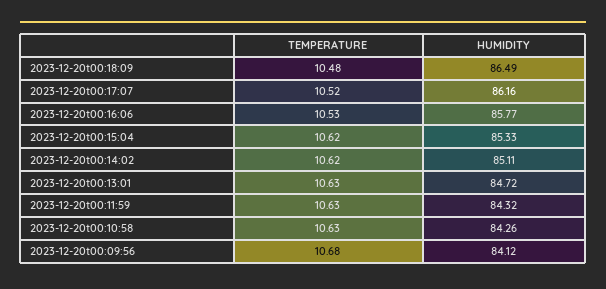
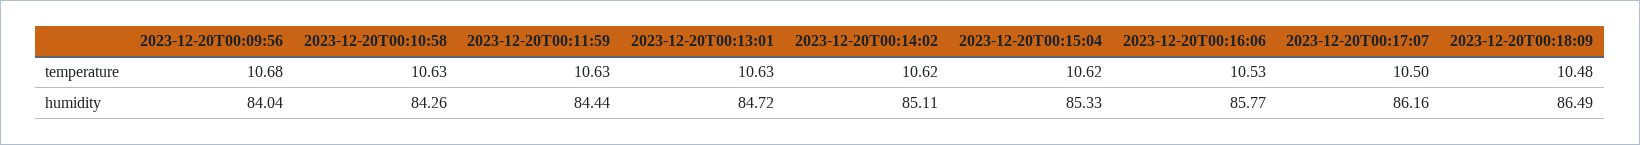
TEMPERATURE, 2023-12-20t00:17:07: 10.52 -> 10.5
HUMIDITY, 2023-12-20t00:11:59: 84.32 -> 84.44
HUMIDITY, 2023-12-20t00:09:56: 84.12 -> 84.04

